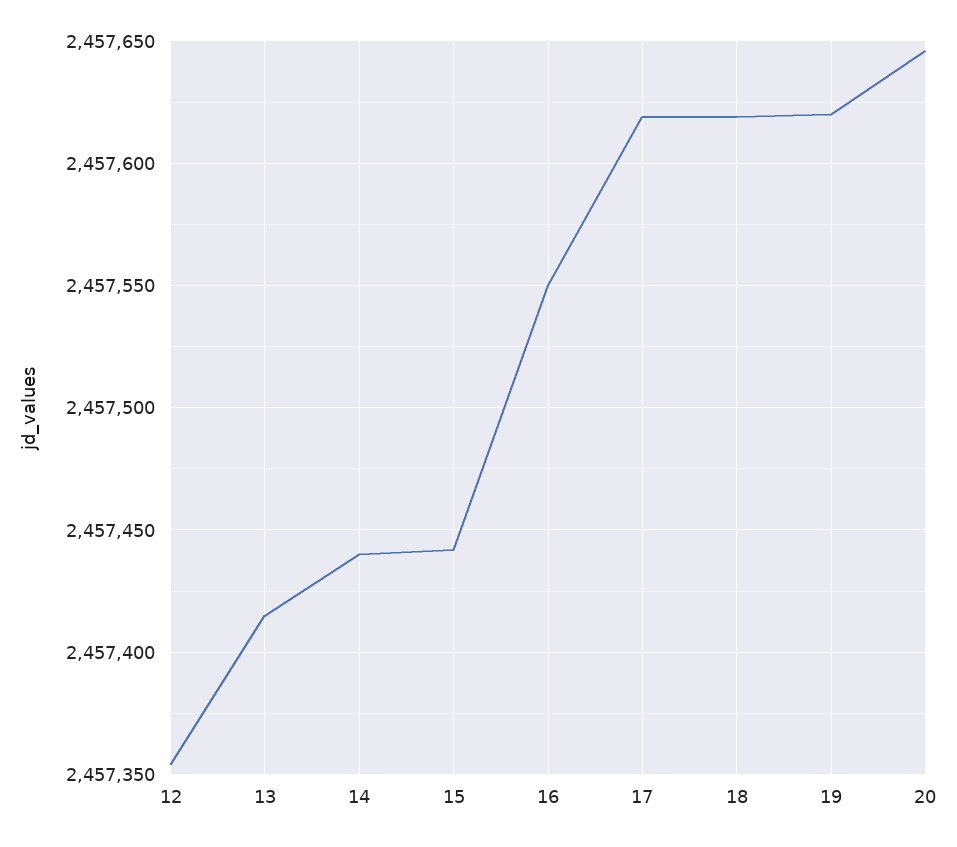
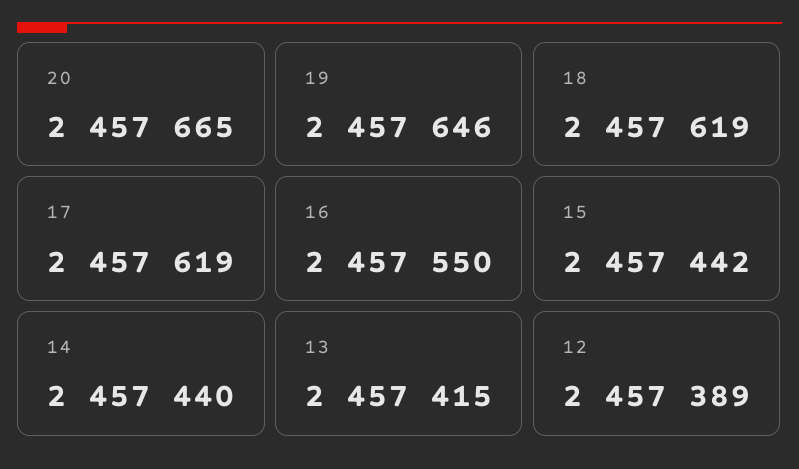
12: 2457355 -> 2457389
19: 2457620 -> 2457646
20: 2457645 -> 2457665

